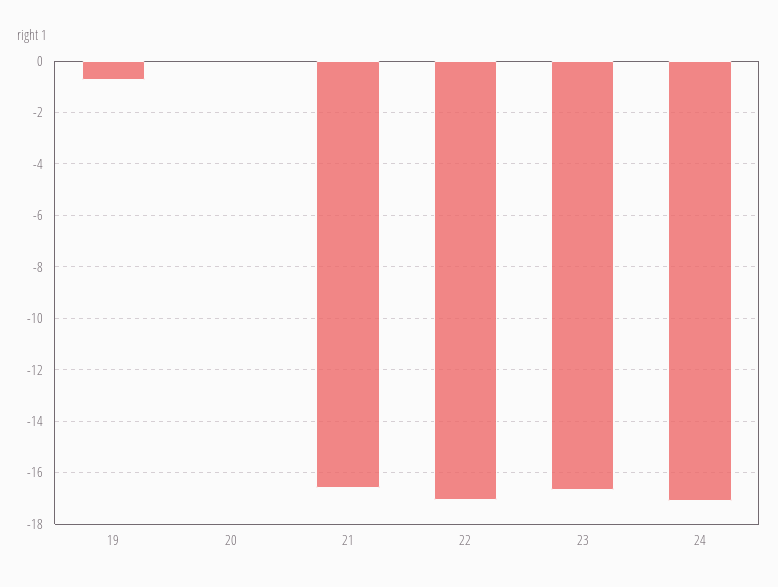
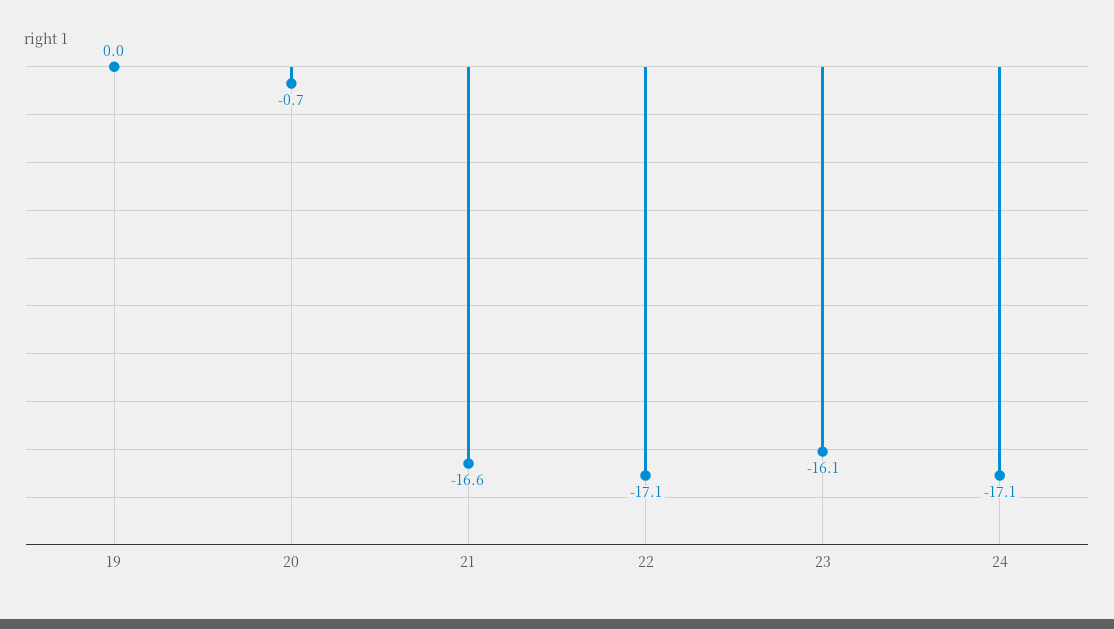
19: -0.75 -> 0
20: 0 -> -0.7
23: -16.75 -> -16.1

